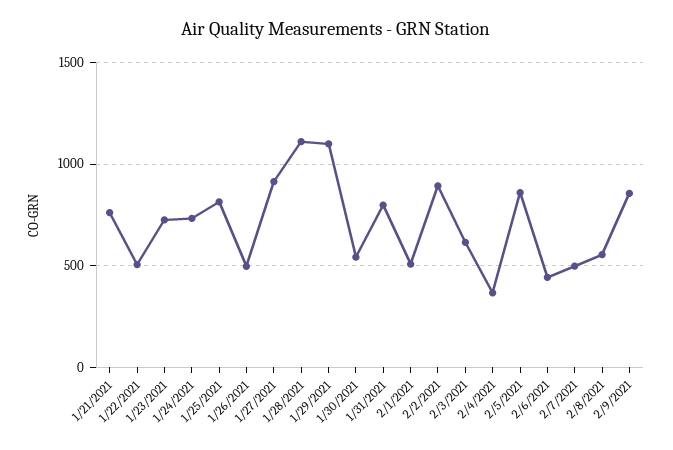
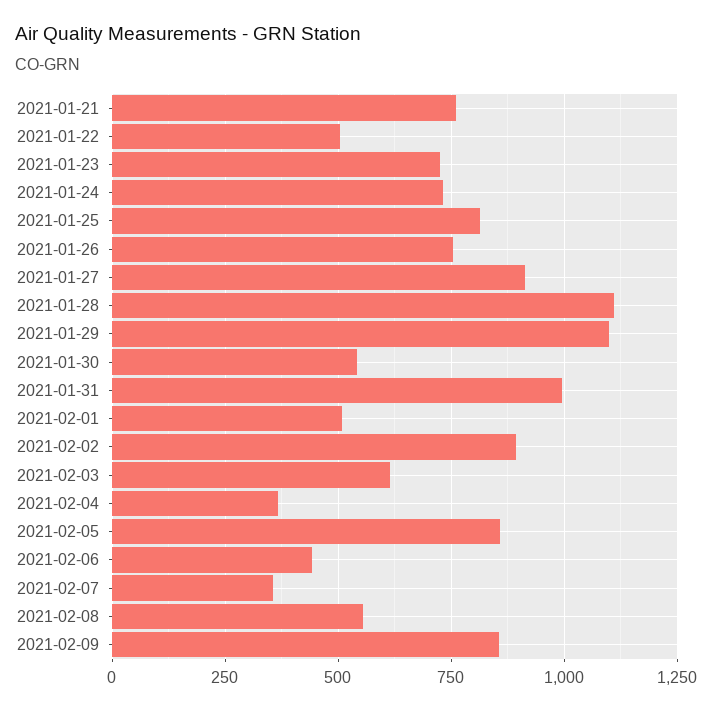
1/26/2021: 500 -> 750
1/31/2021: 800 -> 1000
2/7/2021: 500 -> 350

